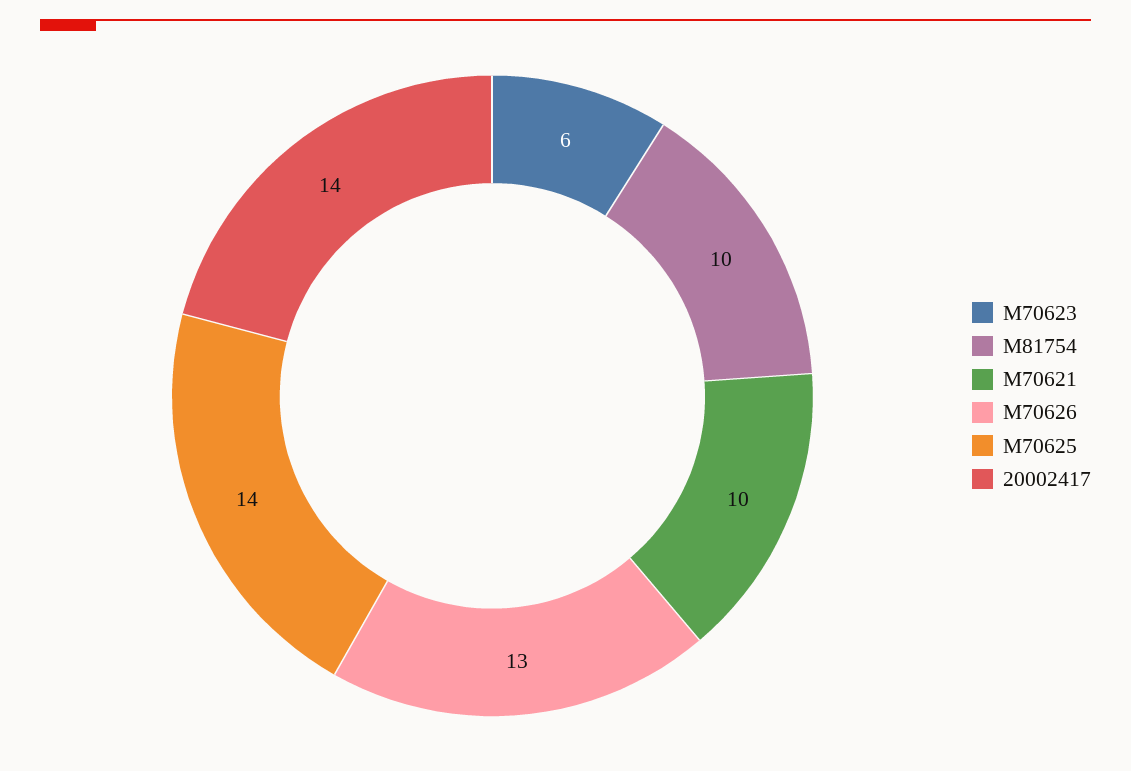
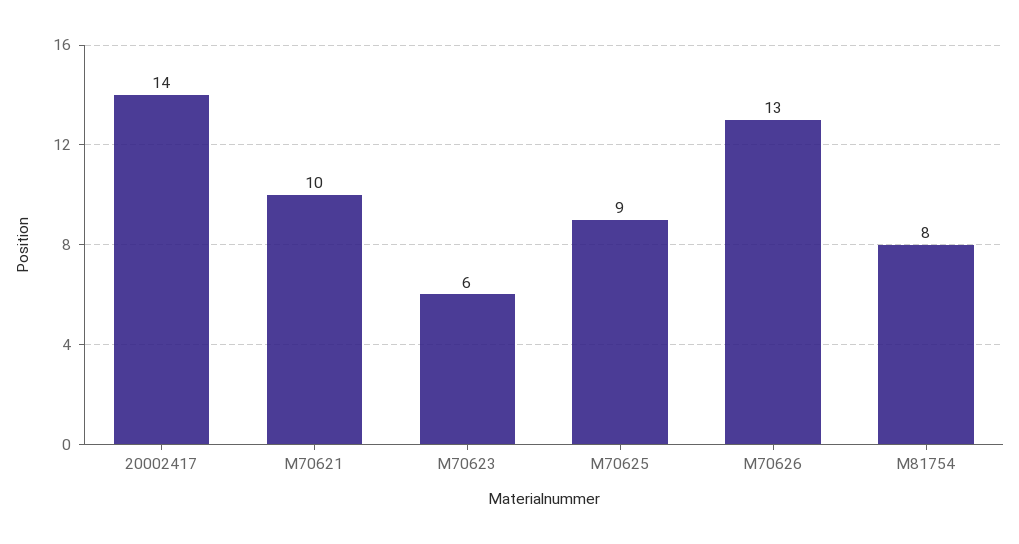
M81754: 10 -> 8
M70625: 14 -> 9

